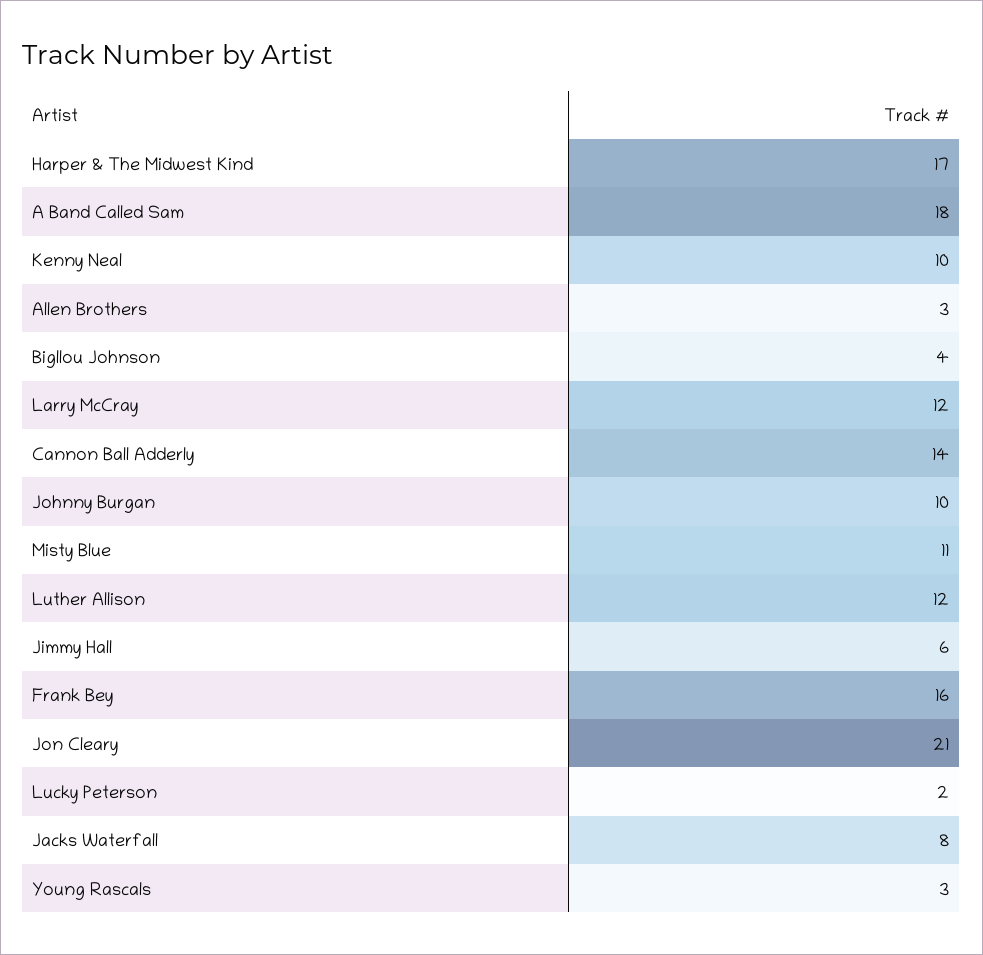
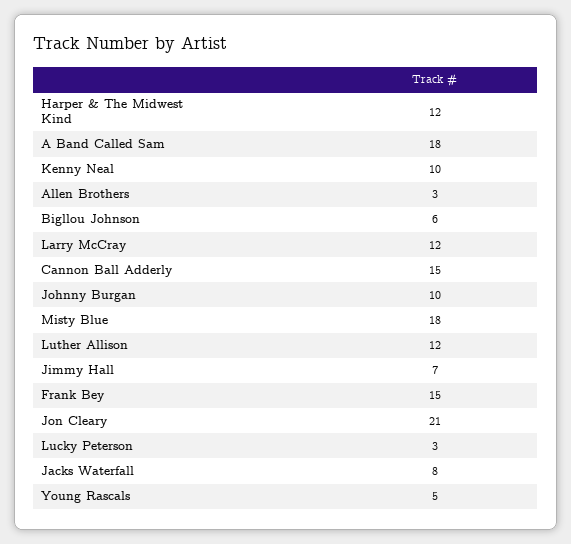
Harper & The Midwest Kind: 17 -> 12
Bigllou Johnson: 4 -> 6
Cannon Ball Adderly: 14 -> 15
Misty Blue: 11 -> 18
Jimmy Hall: 6 -> 7
Frank Bey: 16 -> 15
Lucky Peterson: 2 -> 3
Young Rascals: 3 -> 5

